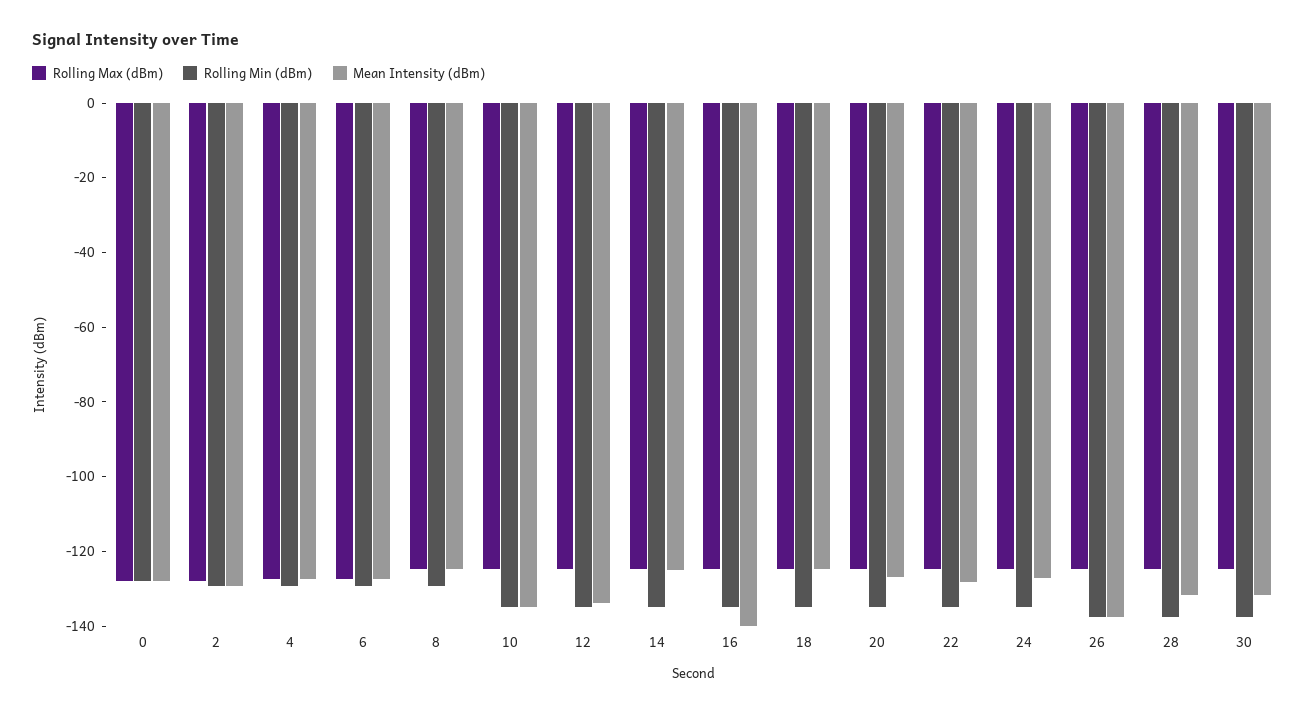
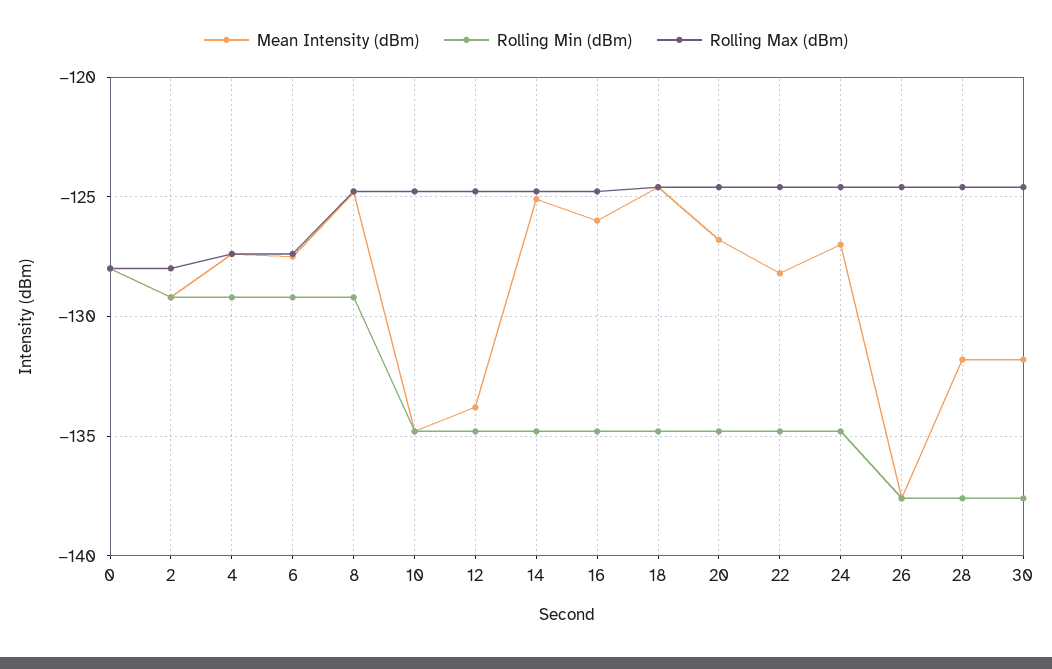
Mean Intensity (dBm), 16: -140 -> -126

